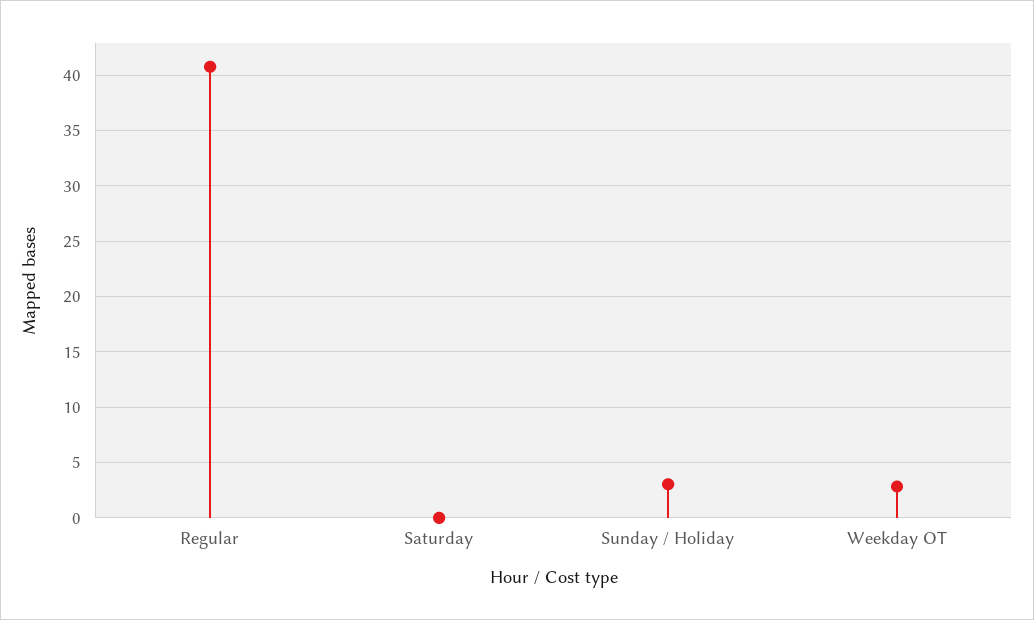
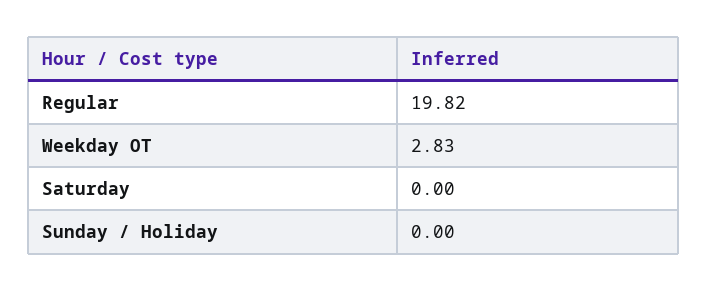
Regular: 41 -> 19.82
Sunday / Holiday: 3 -> 0

